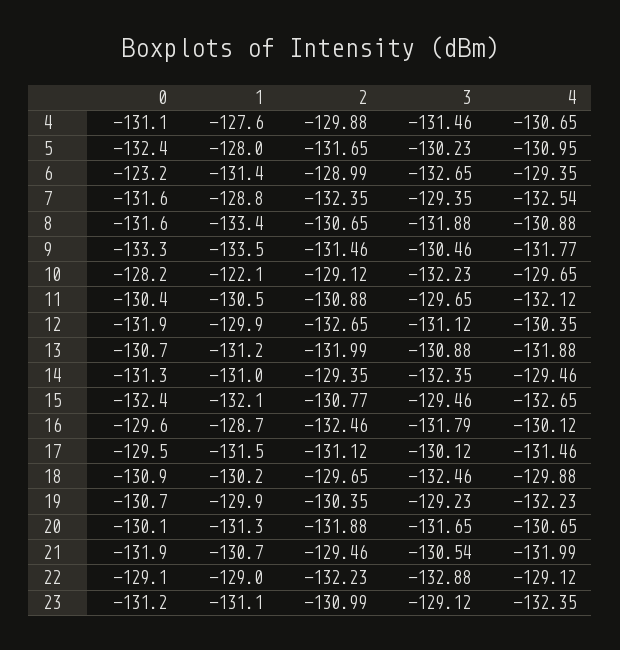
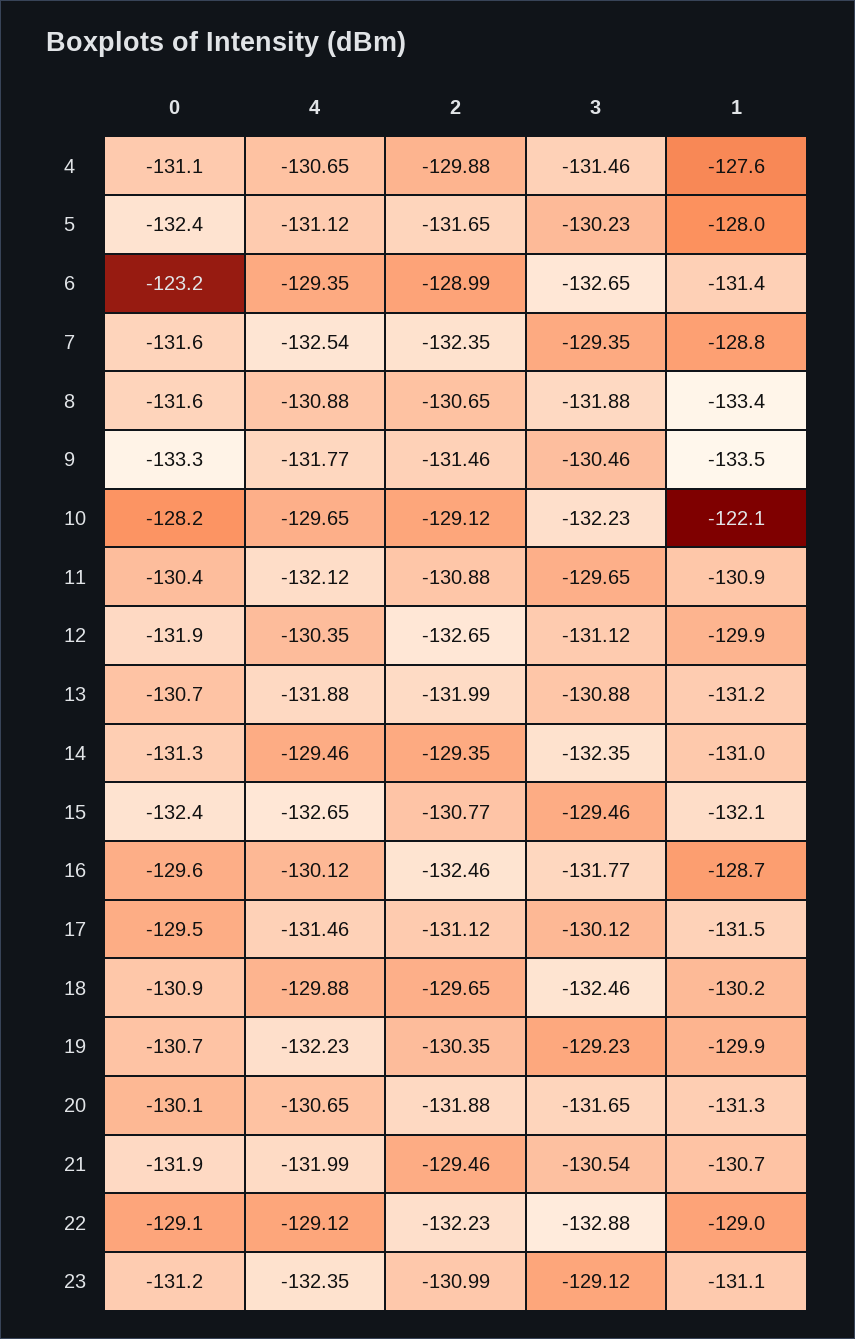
4, 5: -130.95 -> -131.12
1, 11: -130.5 -> -130.9
3, 16: -131.79 -> -131.77

